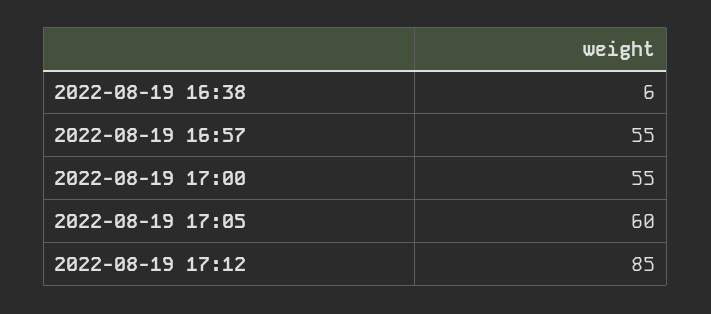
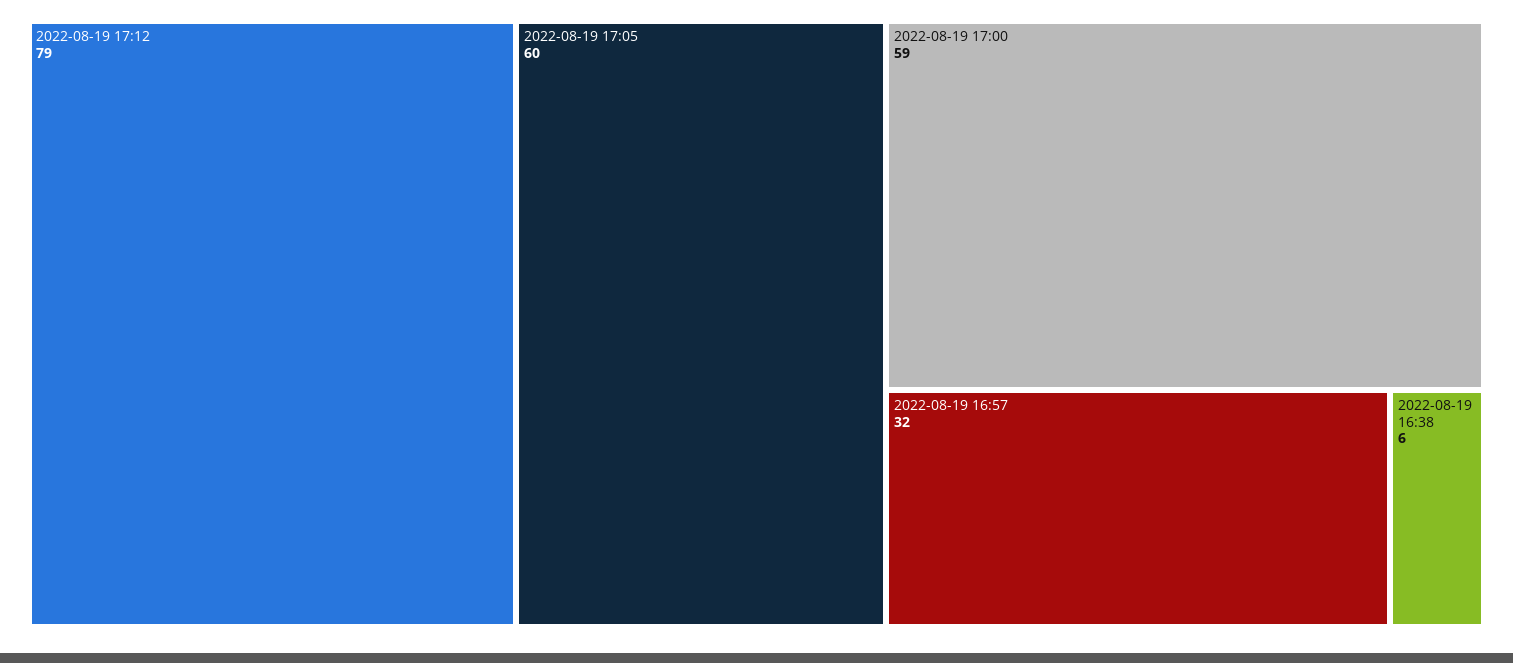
2022-08-19 16:57: 55 -> 32
2022-08-19 17:00: 55 -> 59
2022-08-19 17:12: 85 -> 79

